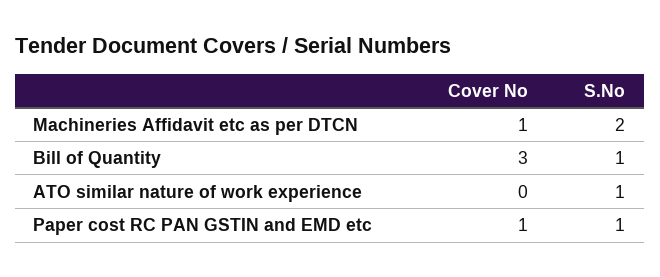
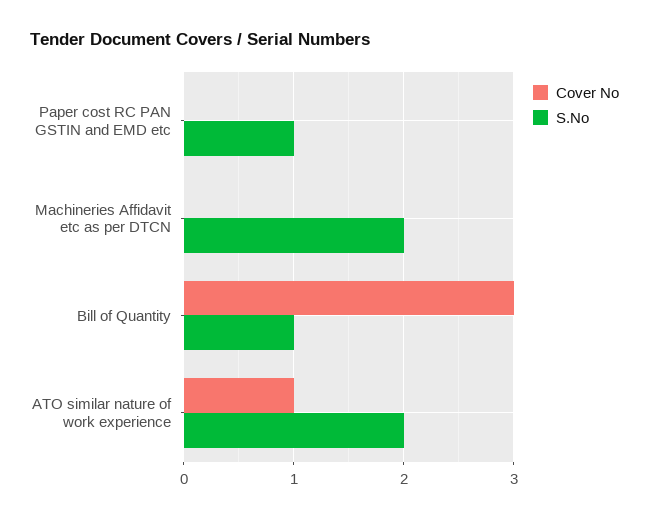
Cover No, Machineries Affidavit etc as per DTCN: 1 -> 0
Cover No, ATO similar nature of work experience: 0 -> 1
S.No, ATO similar nature of work experience: 1 -> 2
Cover No, Paper cost RC PAN GSTIN and EMD etc: 1 -> 0

